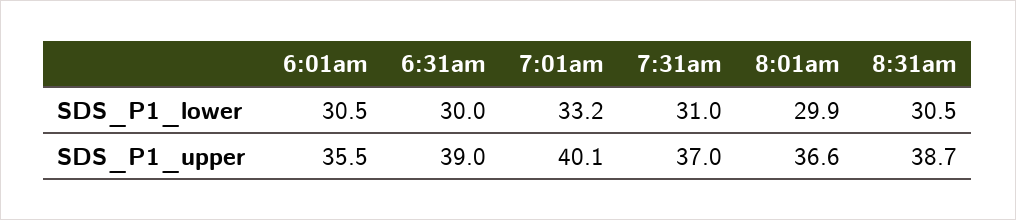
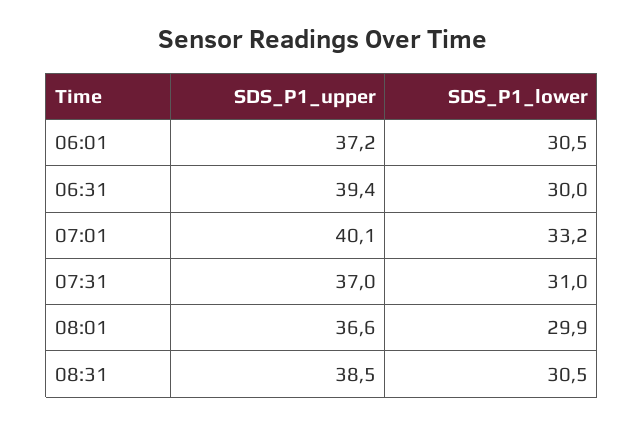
6:01am, SDS_P1_upper: 35.5 -> 37.2
6:31am, SDS_P1_upper: 39 -> 39.4
8:31am, SDS_P1_upper: 38.7 -> 38.5

